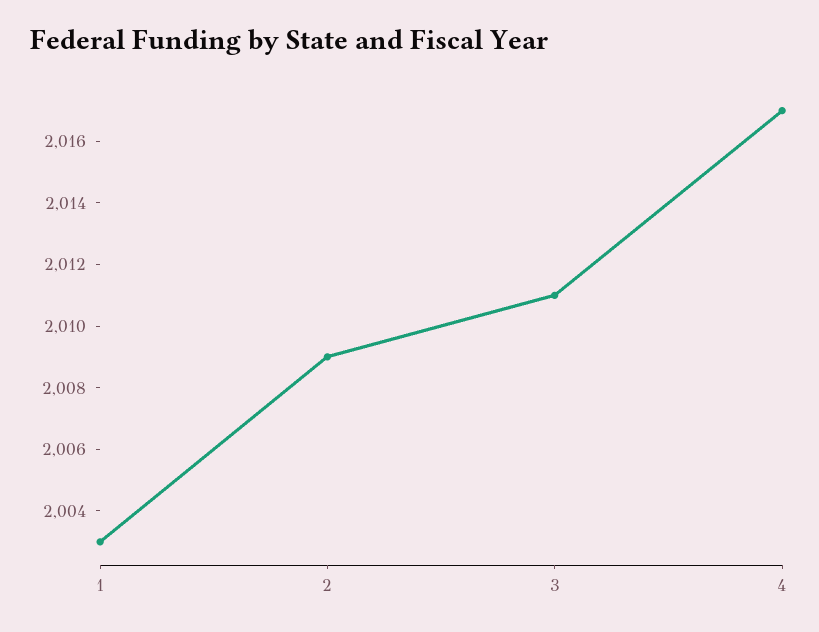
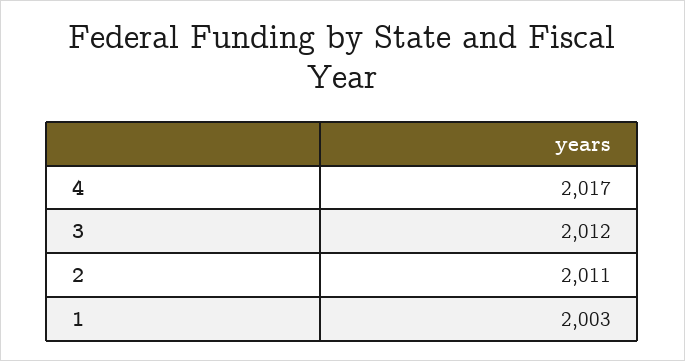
2: 2009 -> 2011
3: 2011 -> 2012

